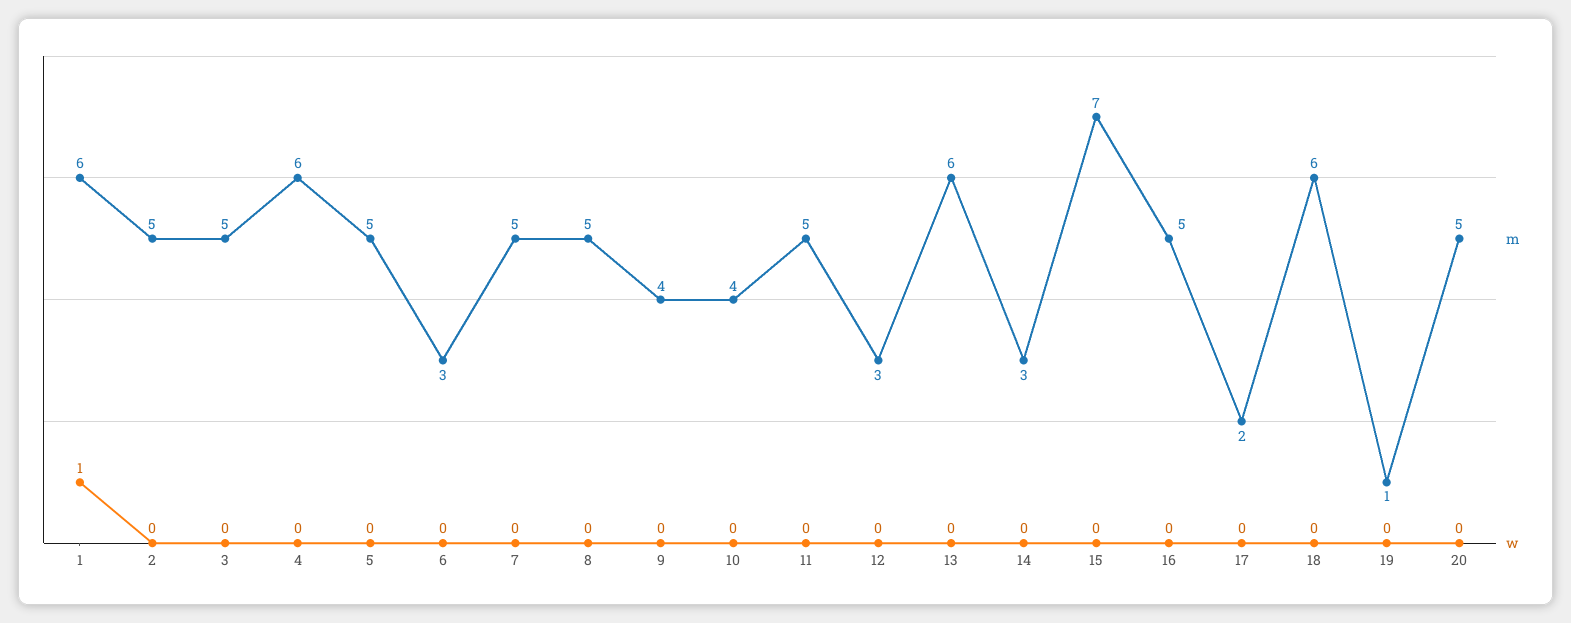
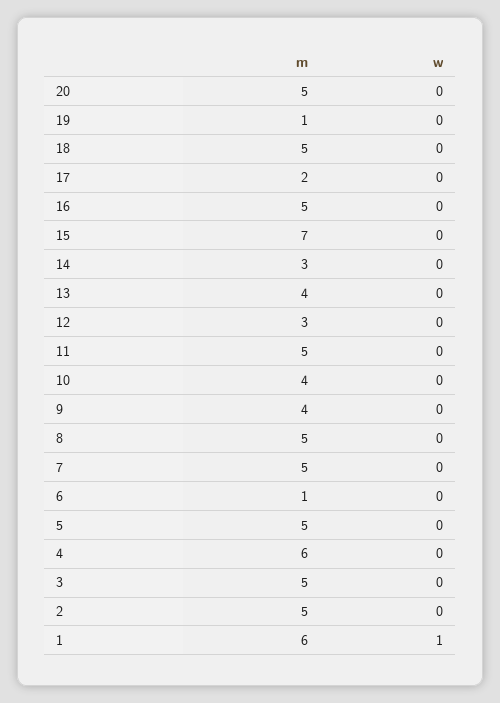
m, 6: 3 -> 1
m, 13: 6 -> 4
m, 18: 6 -> 5

